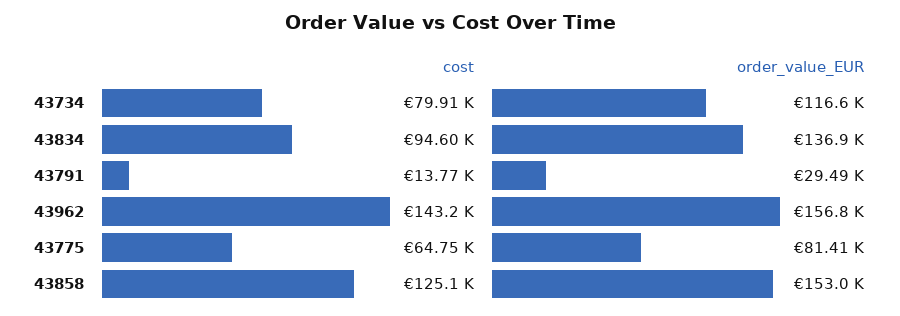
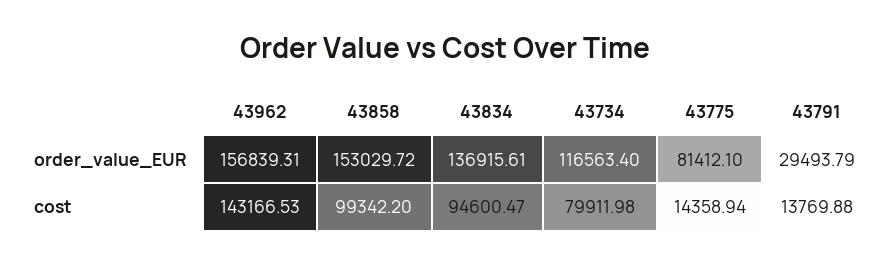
cost, 43775: 64750 -> 14358.94
cost, 43858: 125100 -> 99342.2

